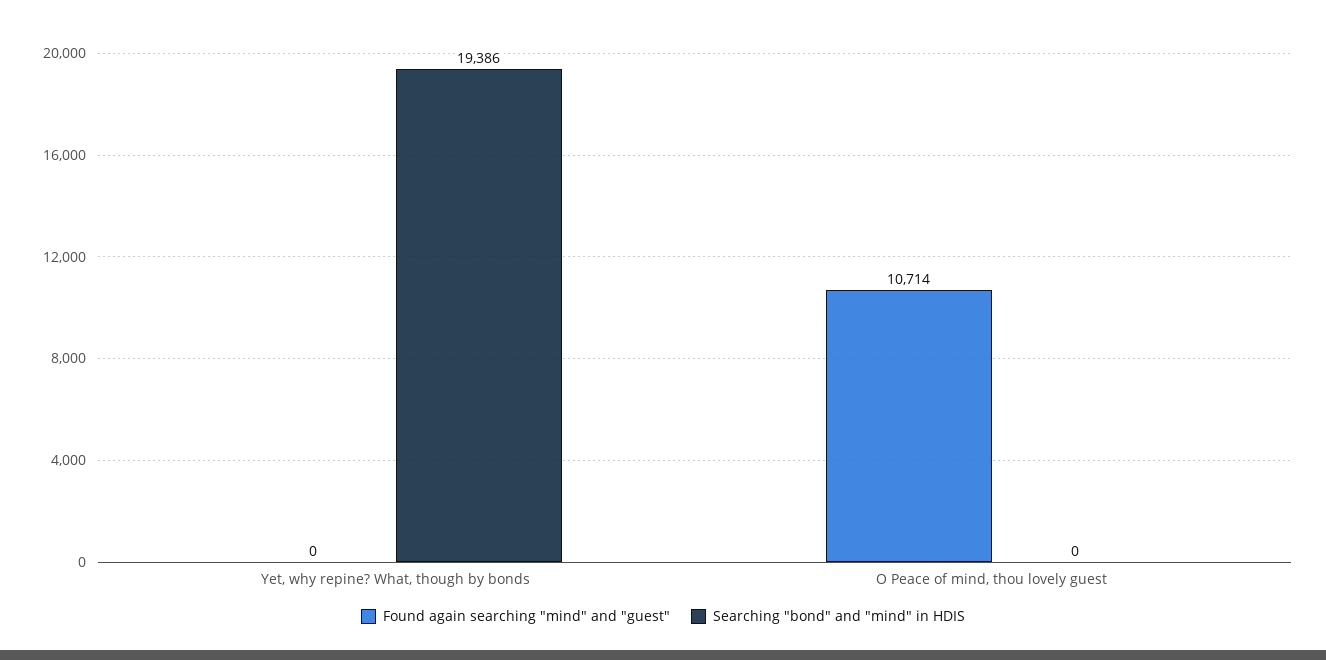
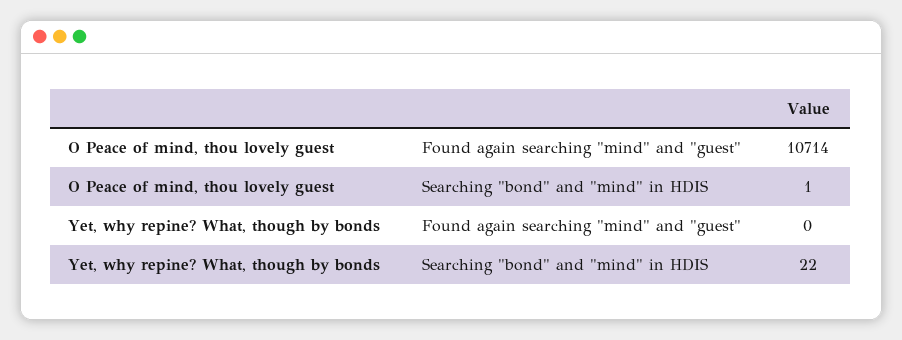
Searching "bond" and "mind" in HDIS, Yet, why repine? What, though by bonds: 19386 -> 22
Searching "bond" and "mind" in HDIS, O Peace of mind, thou lovely guest: 0 -> 1

